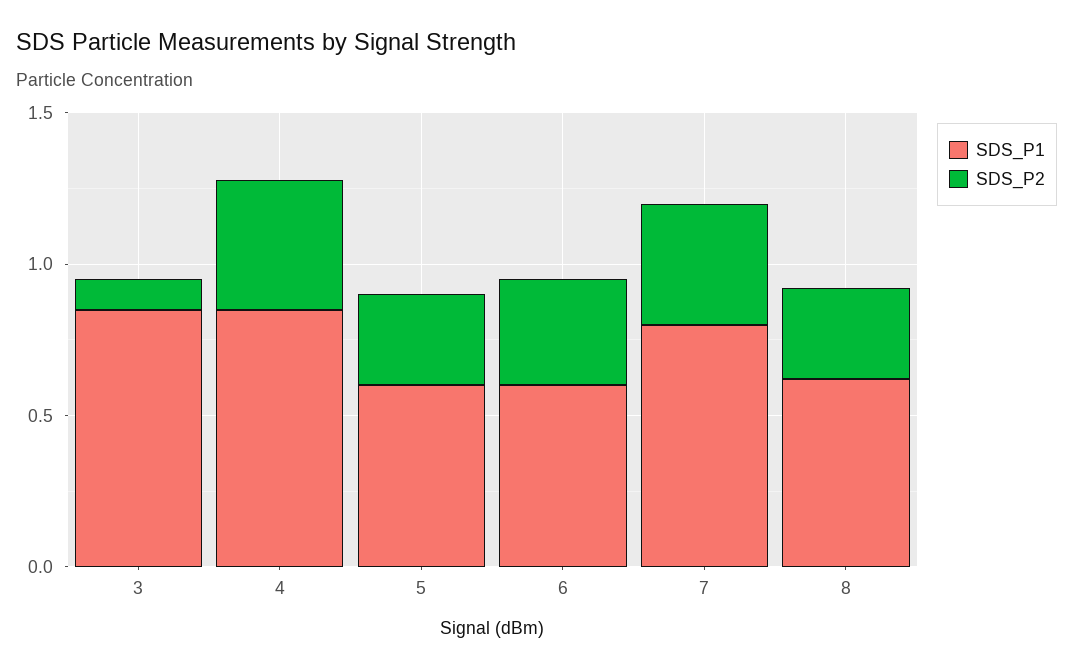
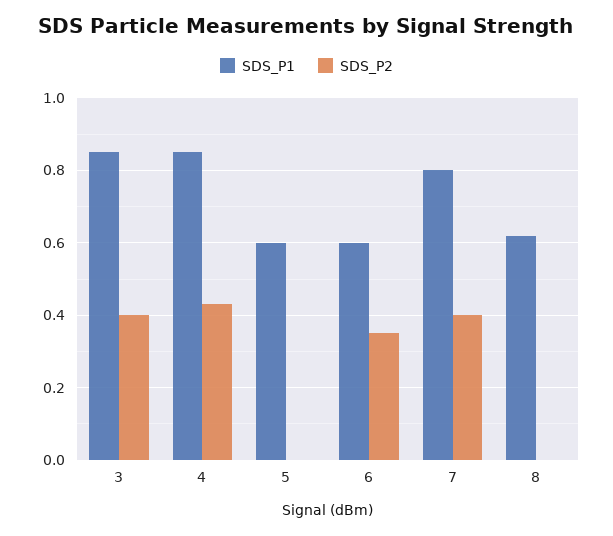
SDS_P2, 3: 0.1 -> 0.4
SDS_P2, 5: 0.3 -> 0
SDS_P2, 8: 0.3 -> 0

